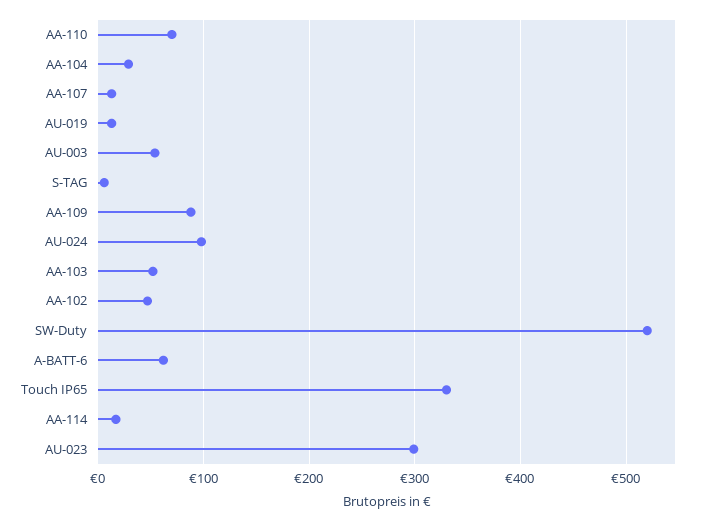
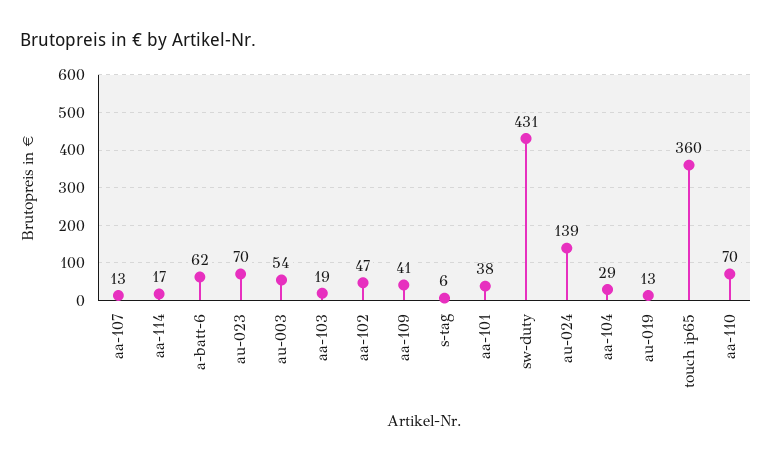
AA-109: 90 -> 41
AU-024: 100 -> 139
AA-103: 50 -> 19
SW-Duty: 520 -> 431
Touch IP65: 330 -> 360
AU-023: 300 -> 70
aa-101: none -> 38

